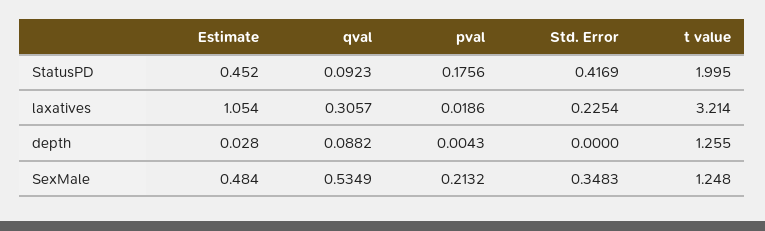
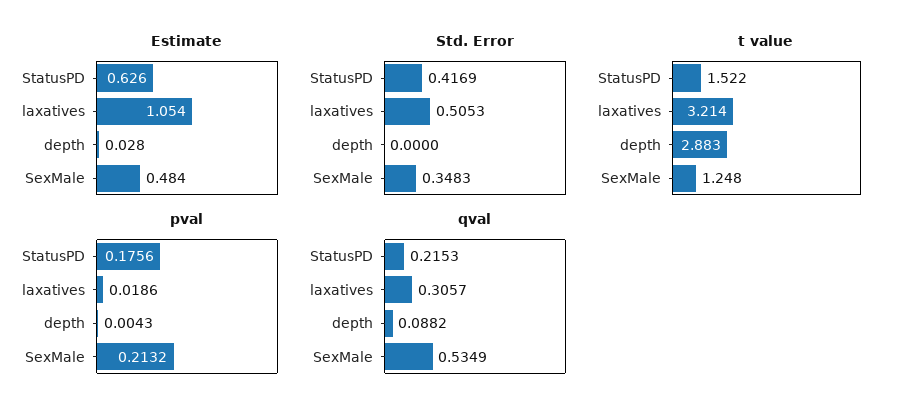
Estimate, StatusPD: 0.452 -> 0.626
qval, StatusPD: 0.0923 -> 0.2153
t value, StatusPD: 1.995 -> 1.522
Std. Error, laxatives: 0.2254 -> 0.5053
t value, depth: 1.255 -> 2.883

